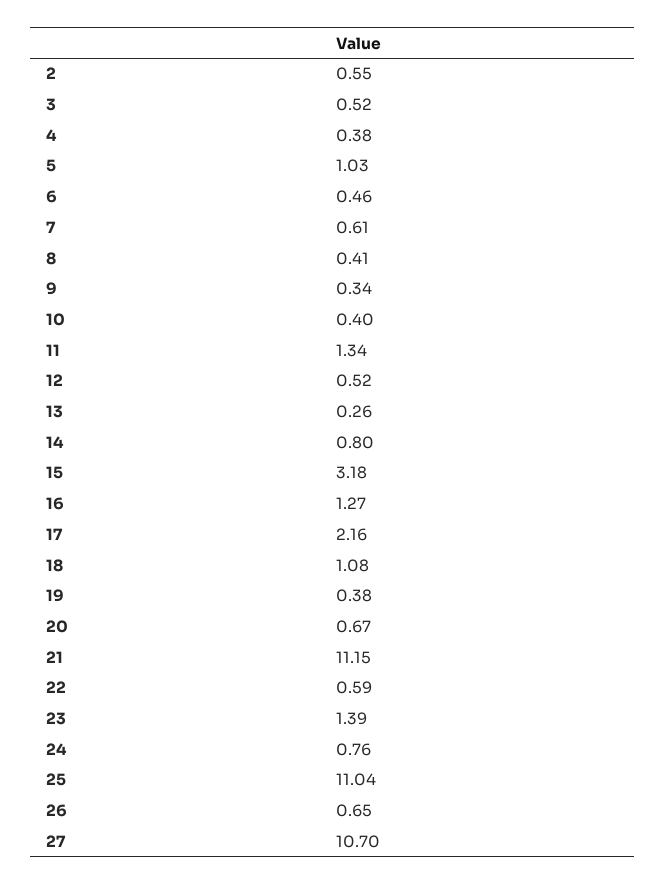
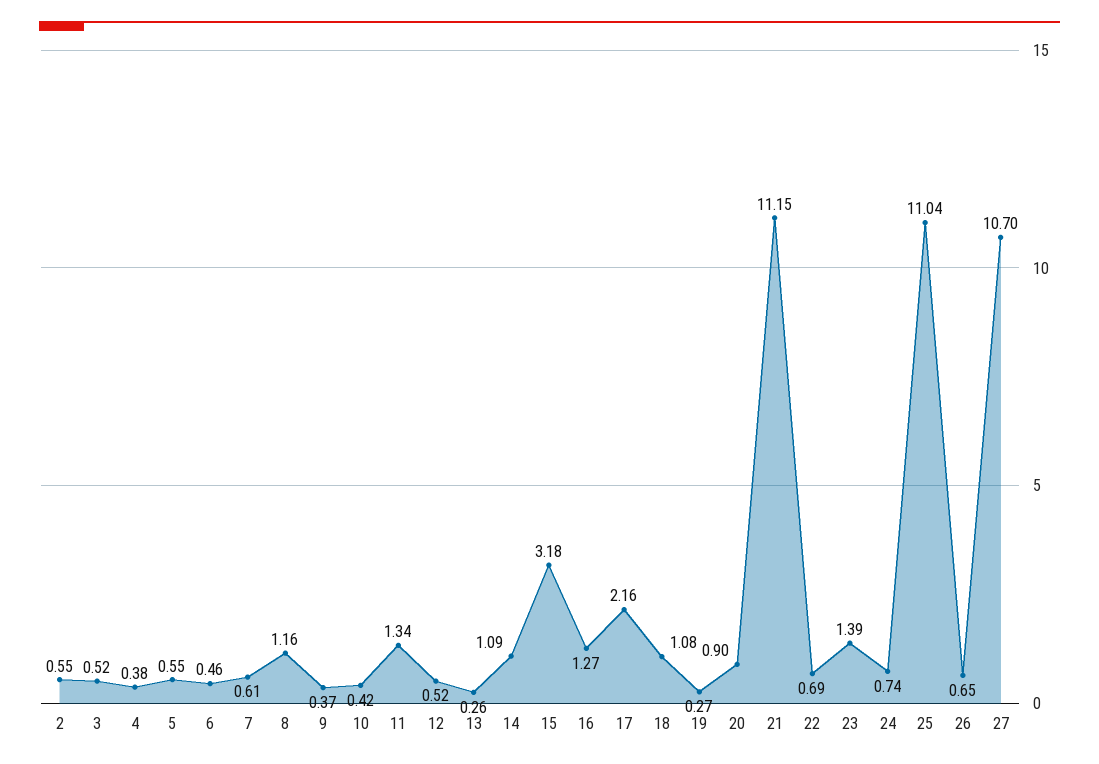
5: 1.03 -> 0.55
8: 0.41 -> 1.16
9: 0.34 -> 0.37
10: 0.4 -> 0.42
14: 0.8 -> 1.09
19: 0.38 -> 0.27
20: 0.67 -> 0.9
22: 0.59 -> 0.69
24: 0.76 -> 0.74

